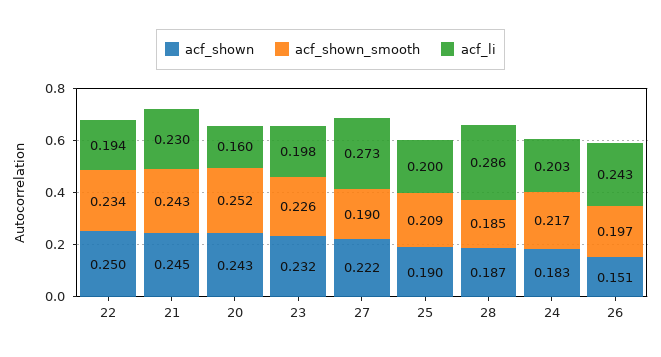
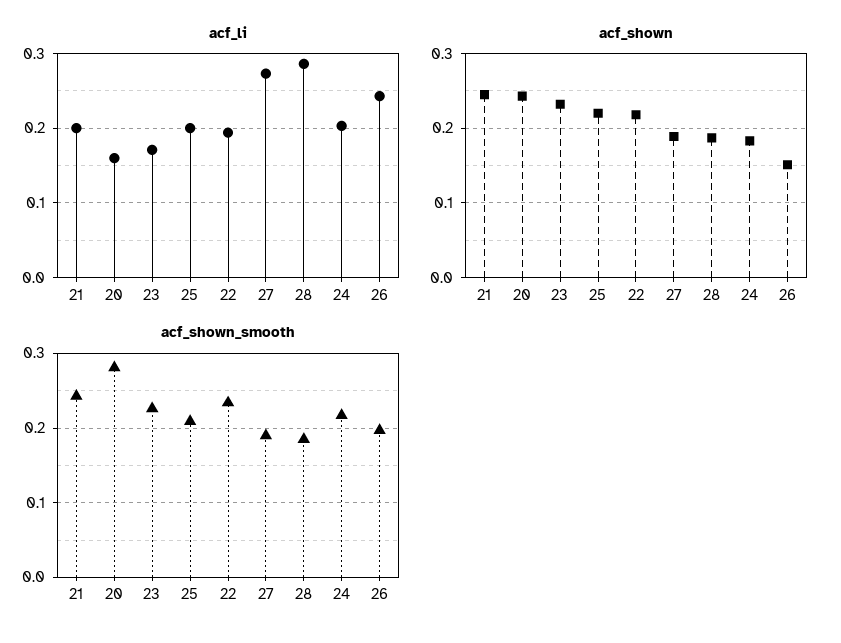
acf_shown, 22: 0.25 -> 0.22
acf_li, 21: 0.23 -> 0.2
acf_shown_smooth, 20: 0.252 -> 0.28
acf_li, 23: 0.198 -> 0.17
acf_shown, 27: 0.222 -> 0.19
acf_shown, 25: 0.19 -> 0.22

